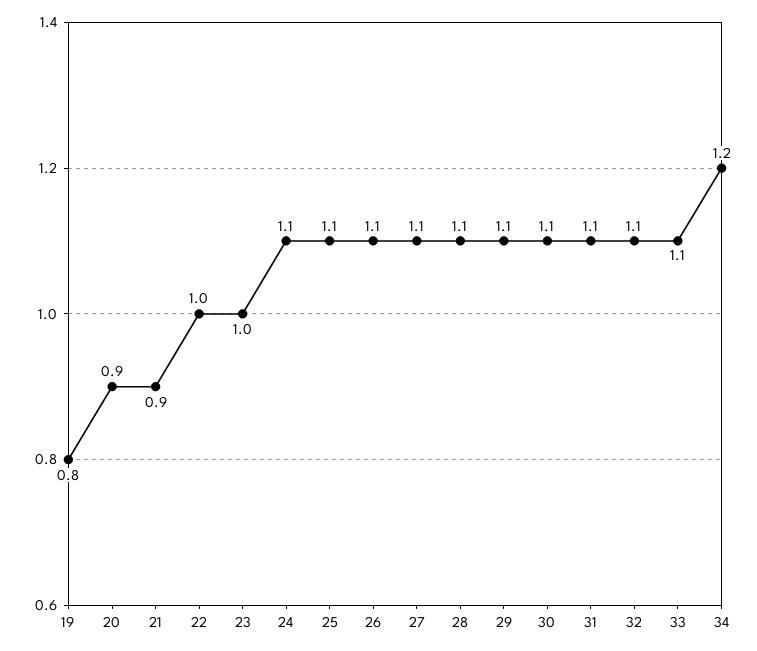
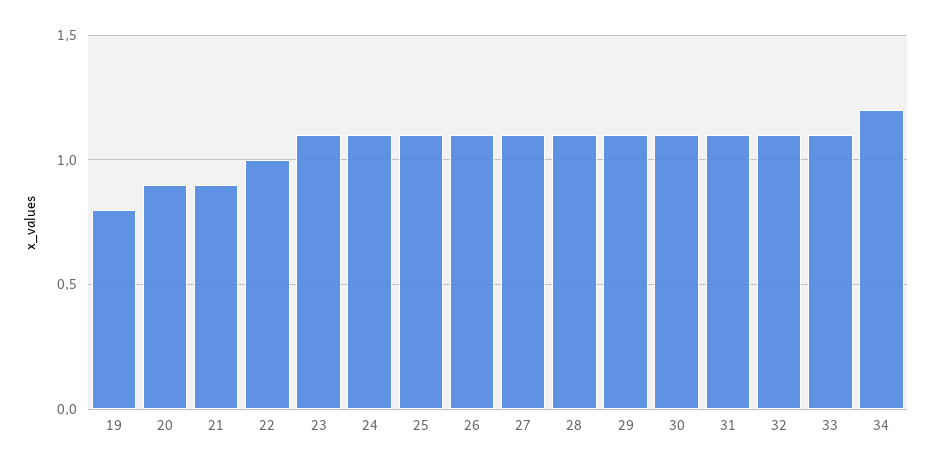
23: 1 -> 1.1

